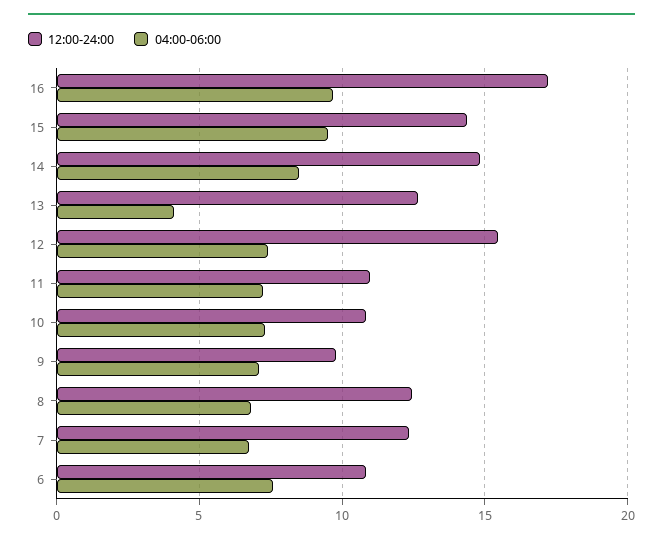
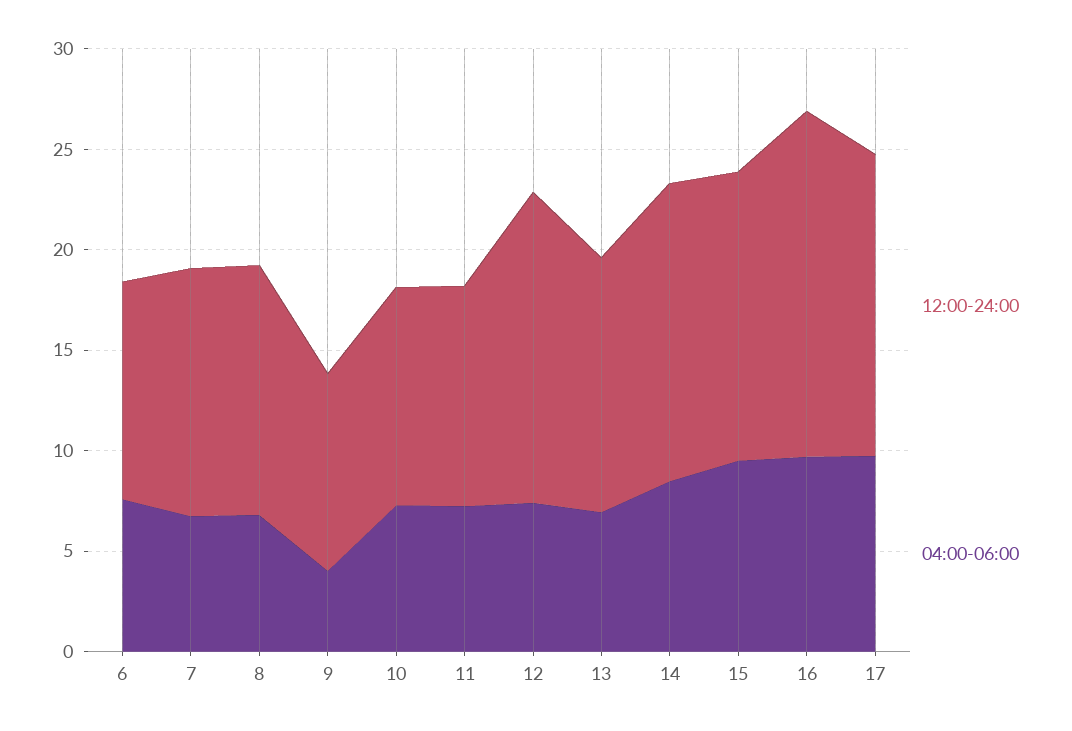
04:00-06:00, 13: 4 -> 7
04:00-06:00, 9: 7 -> 4
12:00-24:00, 17: none -> 15
04:00-06:00, 17: none -> 10

